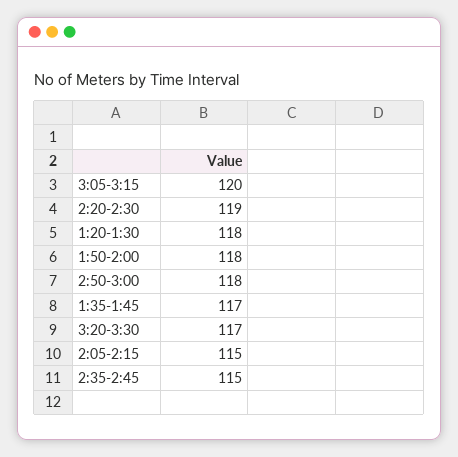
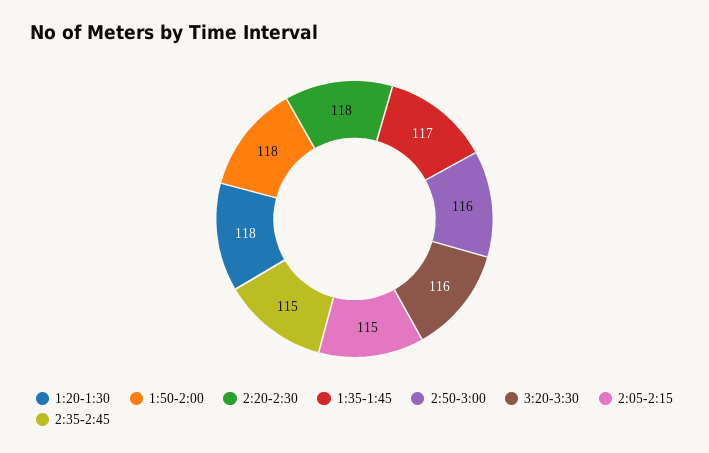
3:05-3:15: 120 -> none
2:20-2:30: 119 -> 118
2:50-3:00: 118 -> 116
3:20-3:30: 117 -> 116

